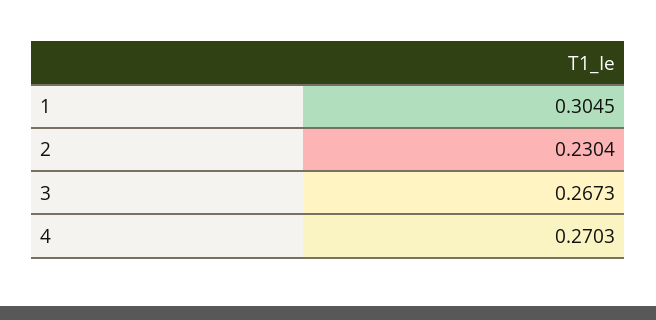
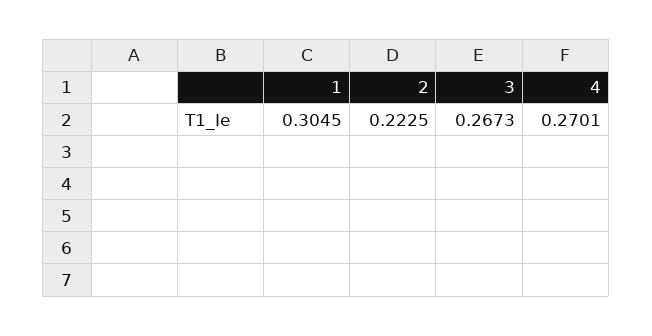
2: 0.2304 -> 0.2225
4: 0.2703 -> 0.2701

